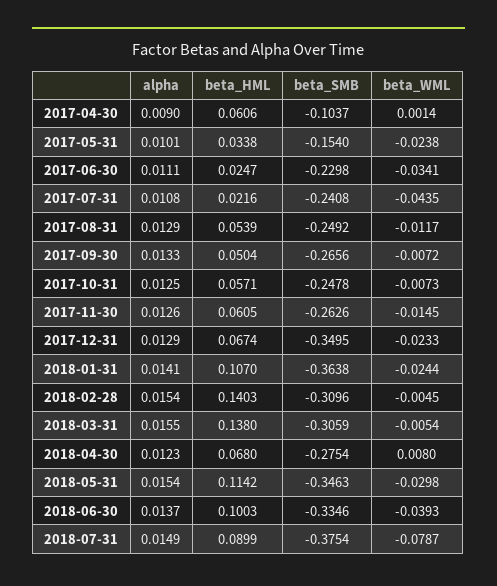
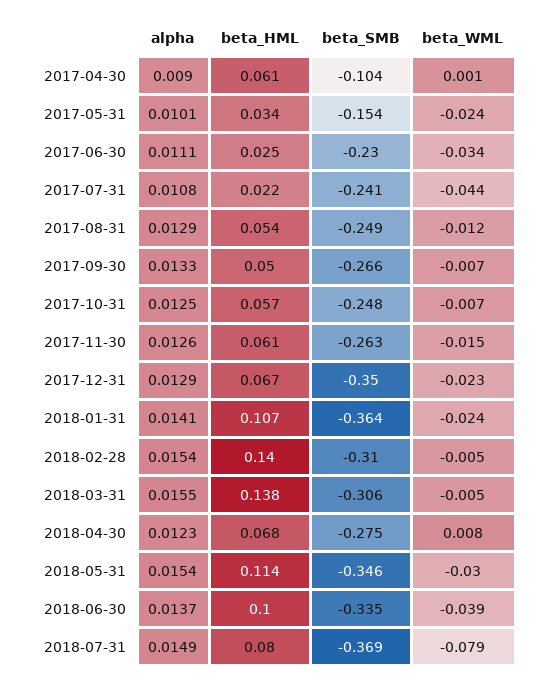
beta_HML, 2018-07-31: 0.0899 -> 0.08
beta_SMB, 2018-07-31: -0.3754 -> -0.369

